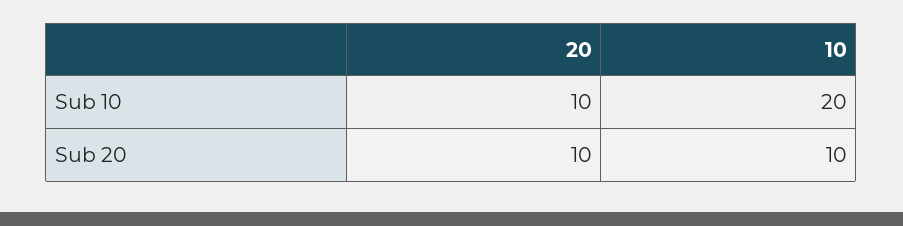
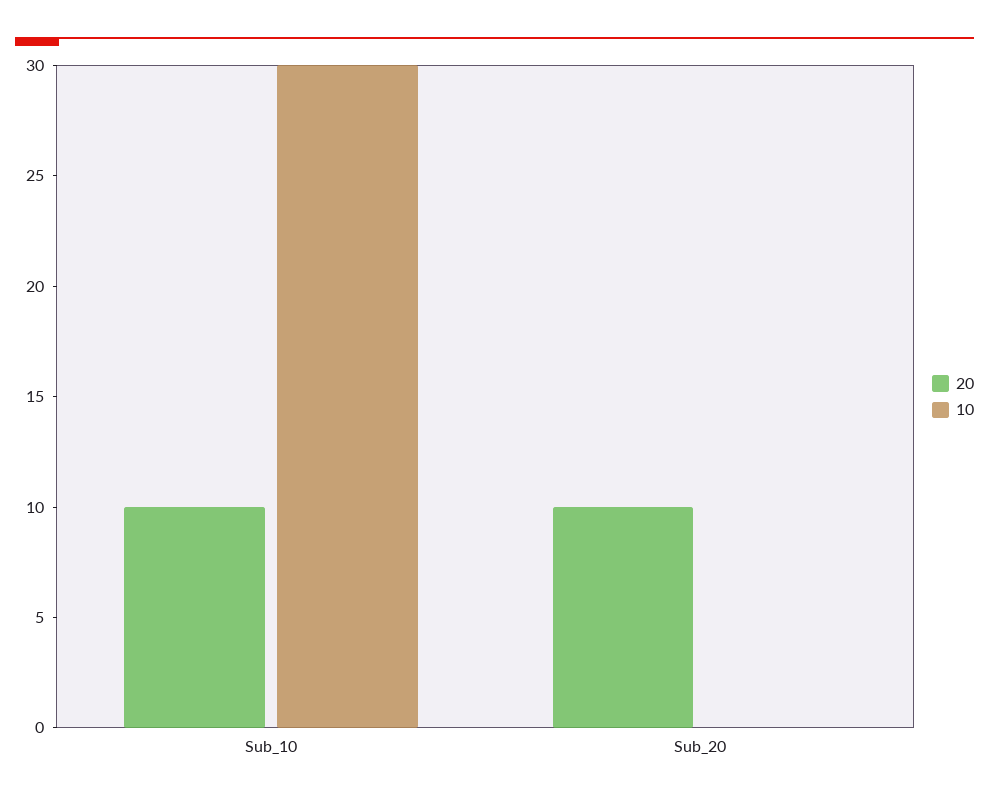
10, Sub 10: 20 -> 30
10, Sub 20: 10 -> 0

